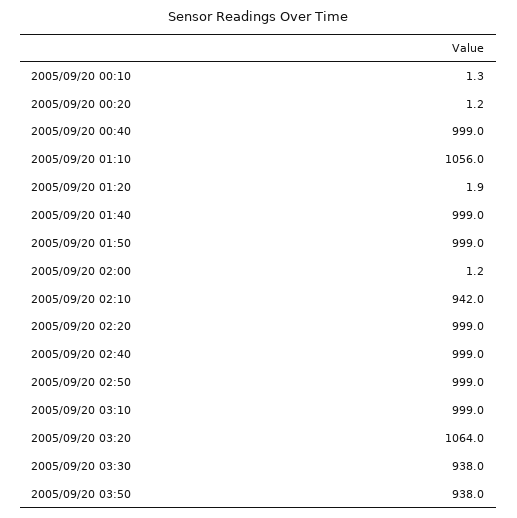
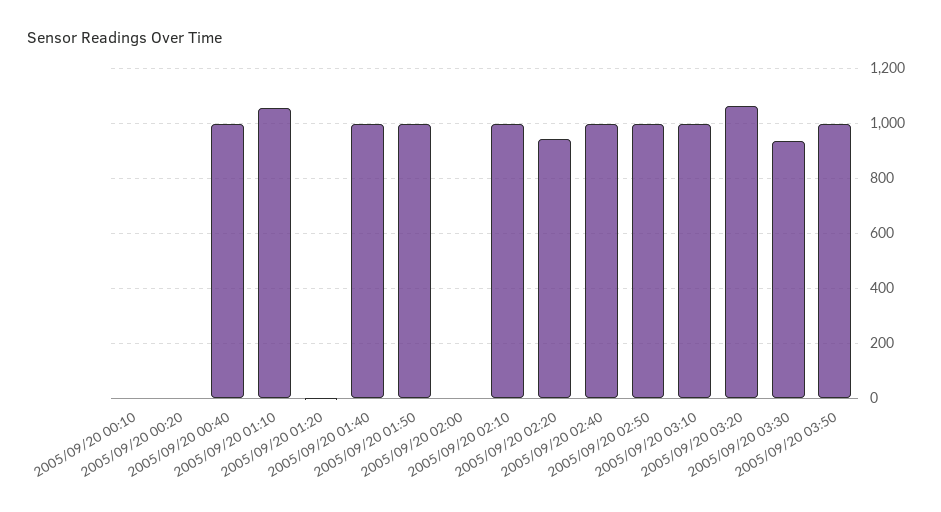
2005/09/20 02:10: 942 -> 1000
2005/09/20 02:20: 999 -> 950
2005/09/20 03:50: 938 -> 1000

